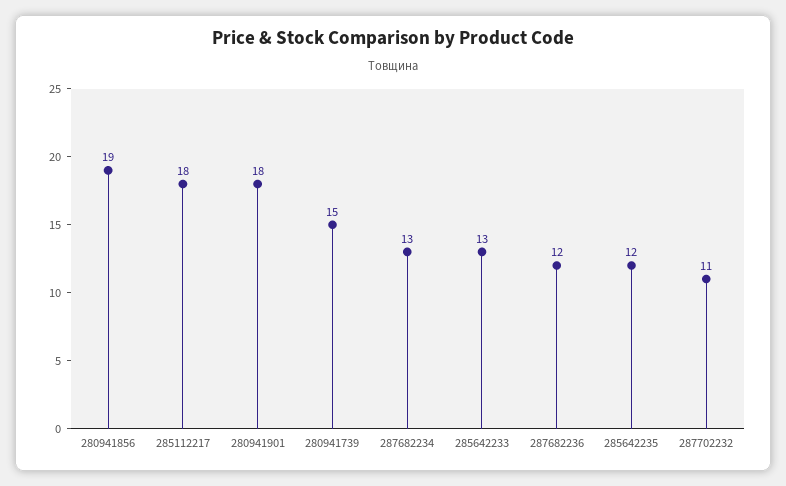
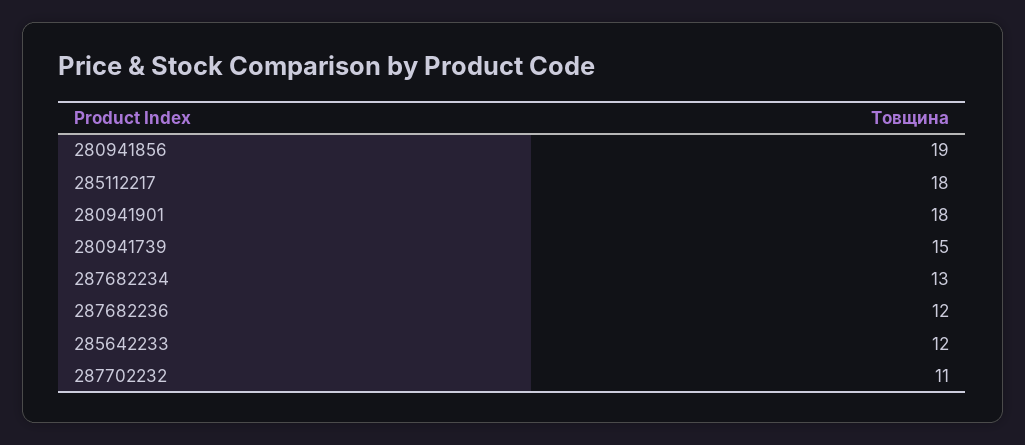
285642233: 13 -> 12
285642235: 12 -> none

